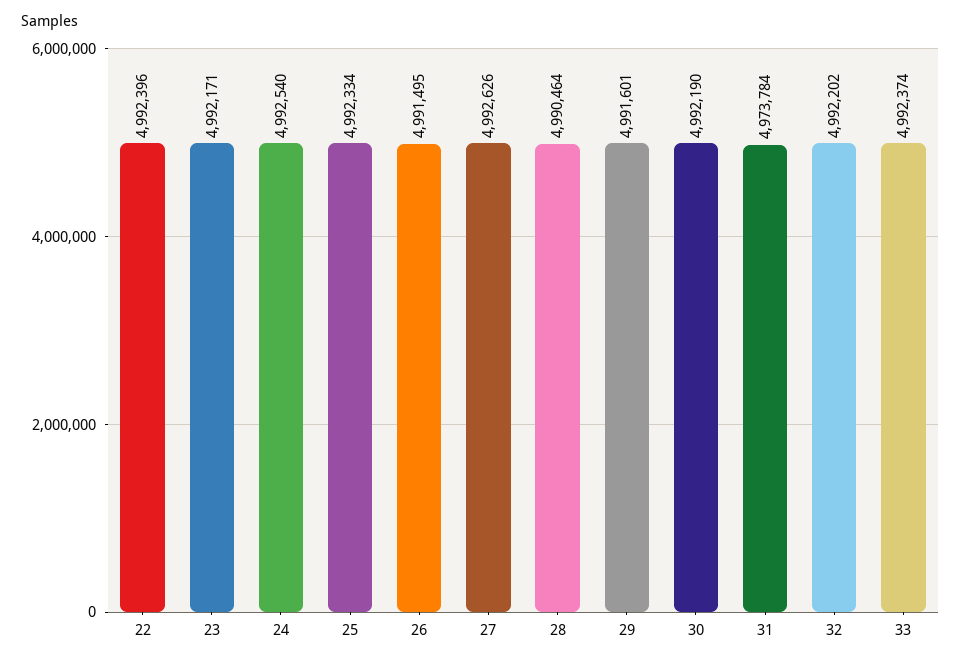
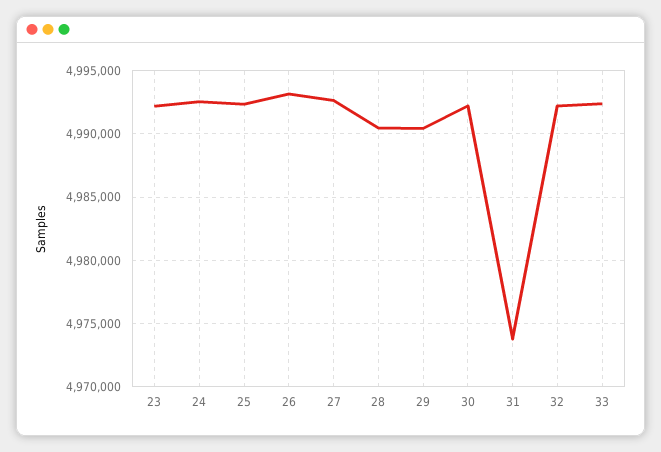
22: 4992396 -> none
26: 4991495 -> 4993000
29: 4991601 -> 4990500

